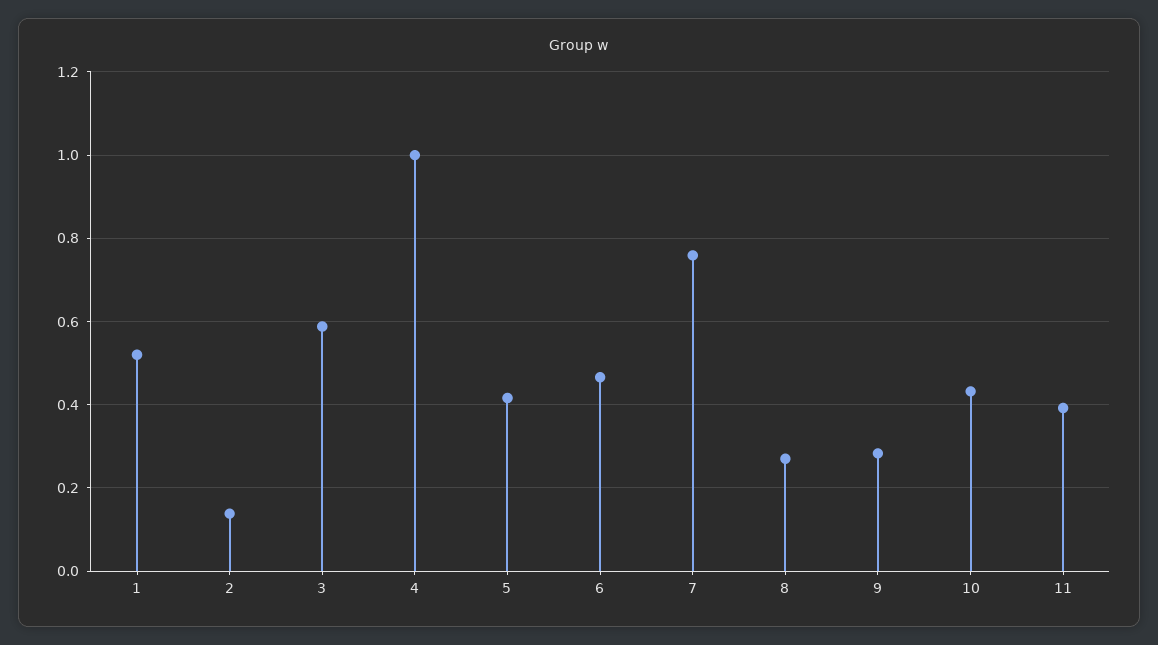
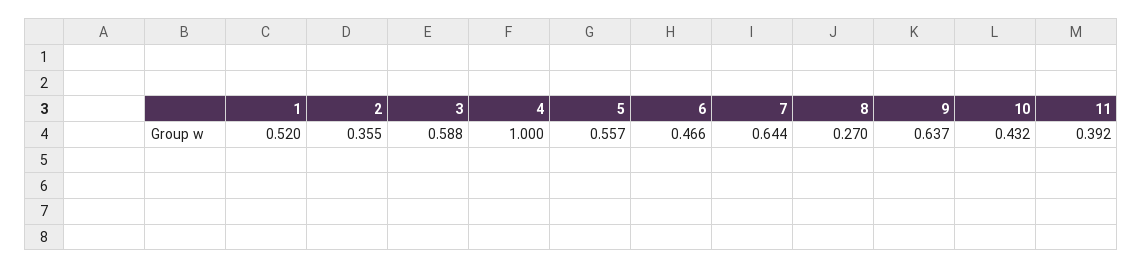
2: 0.14 -> 0.355
5: 0.42 -> 0.557
7: 0.76 -> 0.644
9: 0.28 -> 0.637

